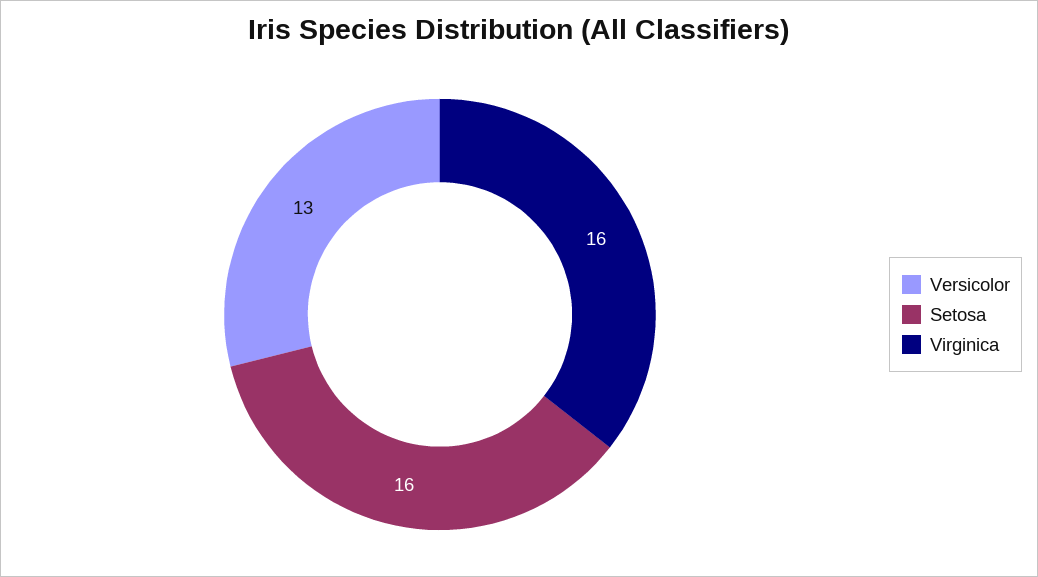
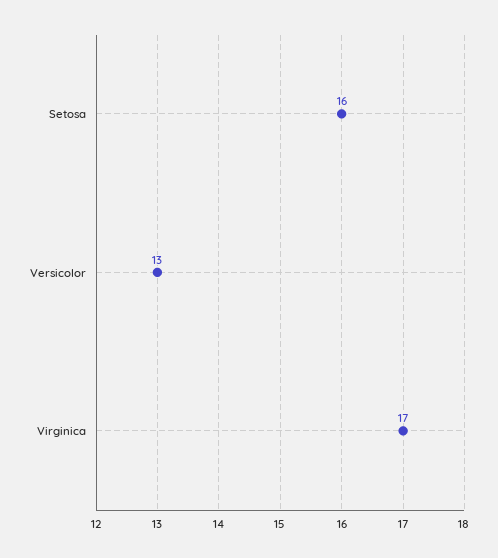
Virginica: 16 -> 17

